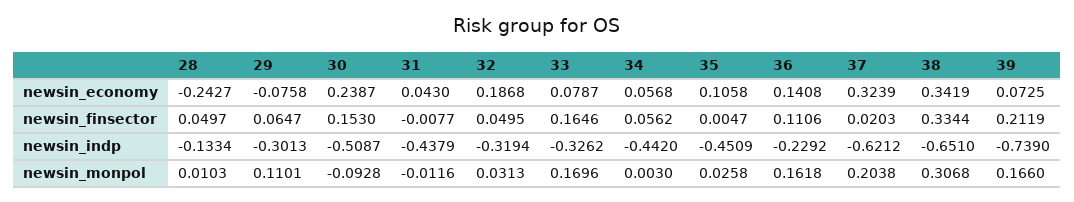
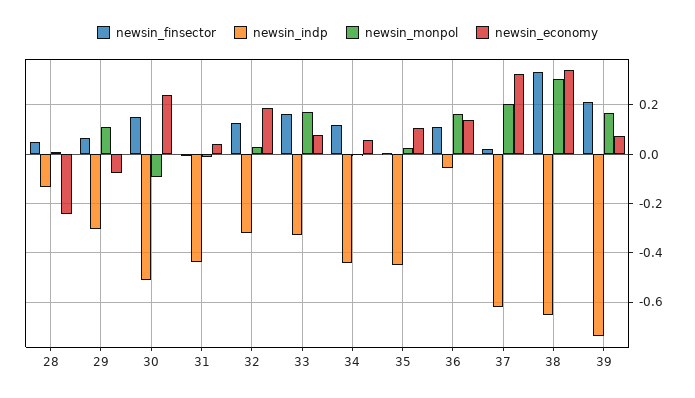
newsin_finsector, 32: 0.0495 -> 0.125
newsin_finsector, 34: 0.0562 -> 0.125
newsin_indp, 36: -0.2292 -> -0.05

